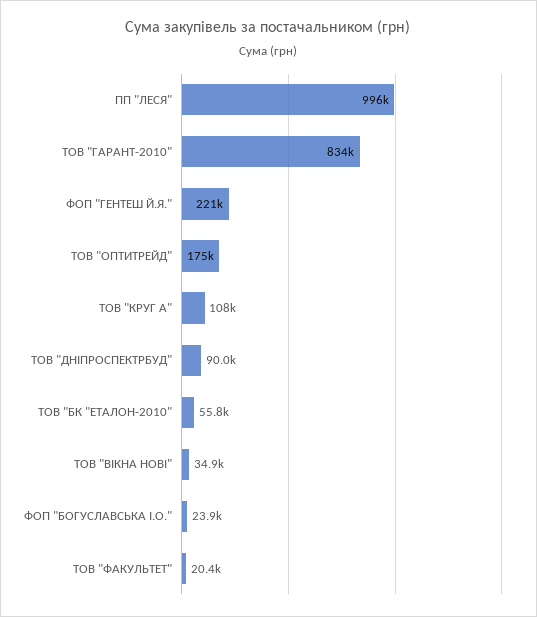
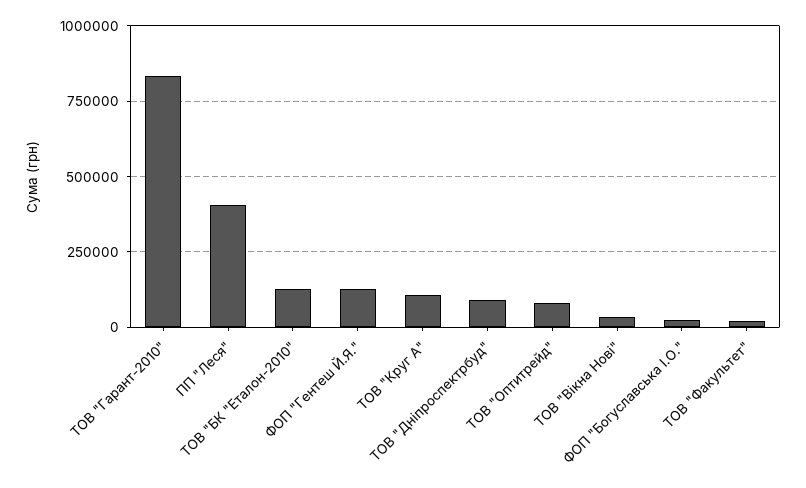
ПП "ЛЕСЯ": 996000 -> 400000
ФОП "ГЕНТЕШ Й.Я.": 221000 -> 125000
ТОВ "ОПТИТРЕЙД": 175000 -> 75000
ТОВ "БК "ЕТАЛОН-2010": 55800 -> 125000

